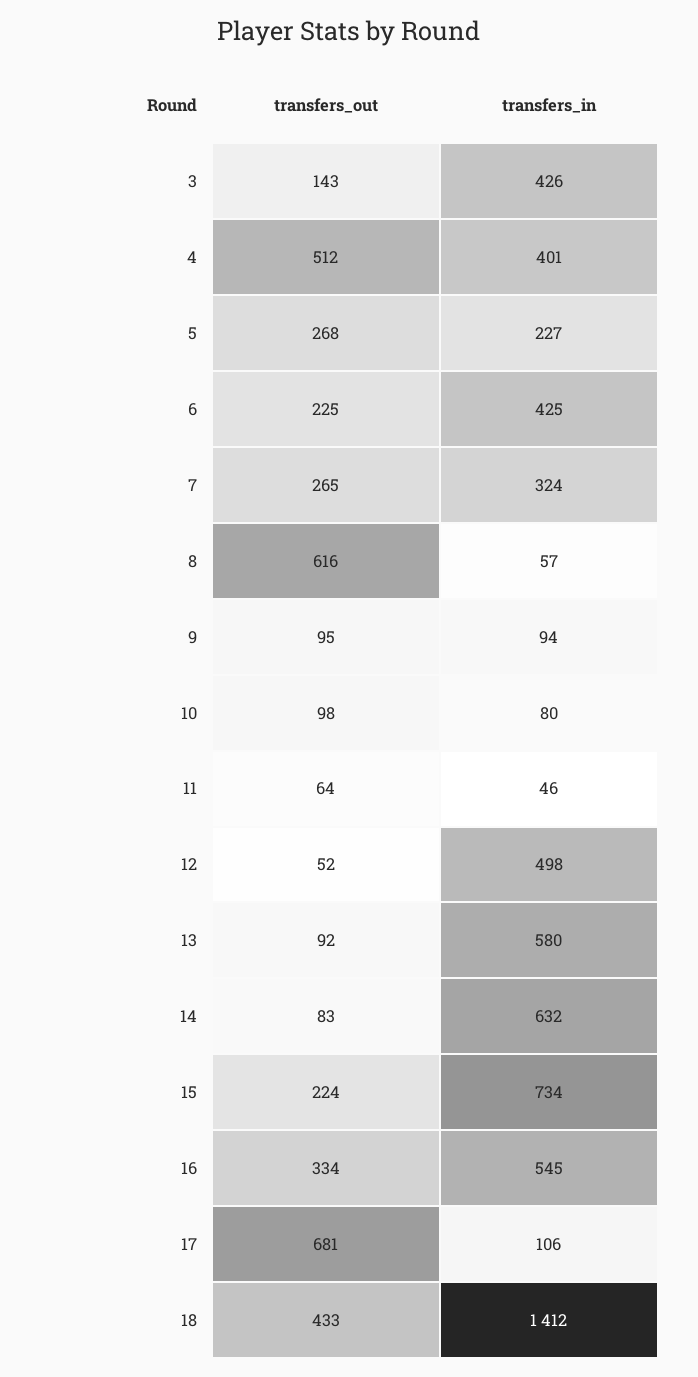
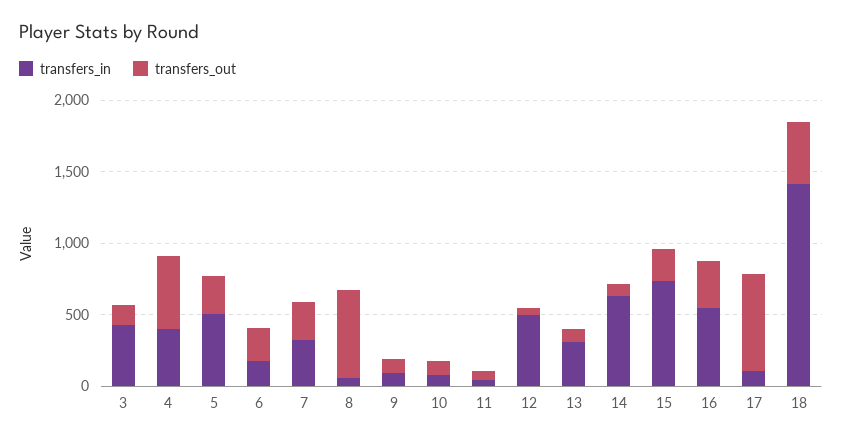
transfers_in, 5: 227 -> 500
transfers_in, 6: 425 -> 200
transfers_in, 13: 580 -> 300

